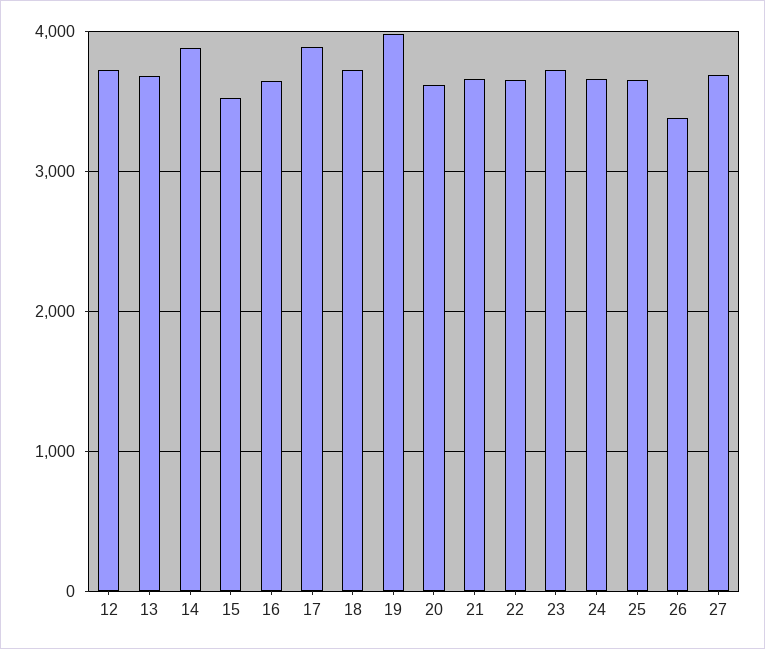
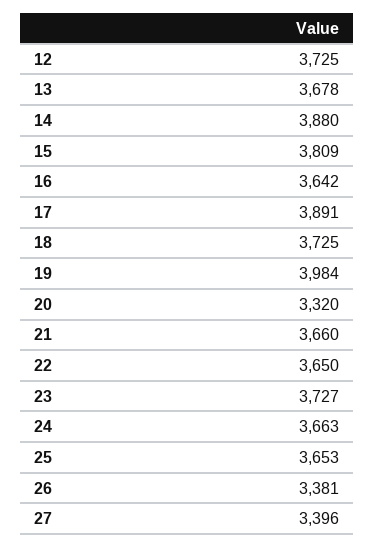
15: 3500 -> 3809
20: 3600 -> 3320
27: 3700 -> 3396

